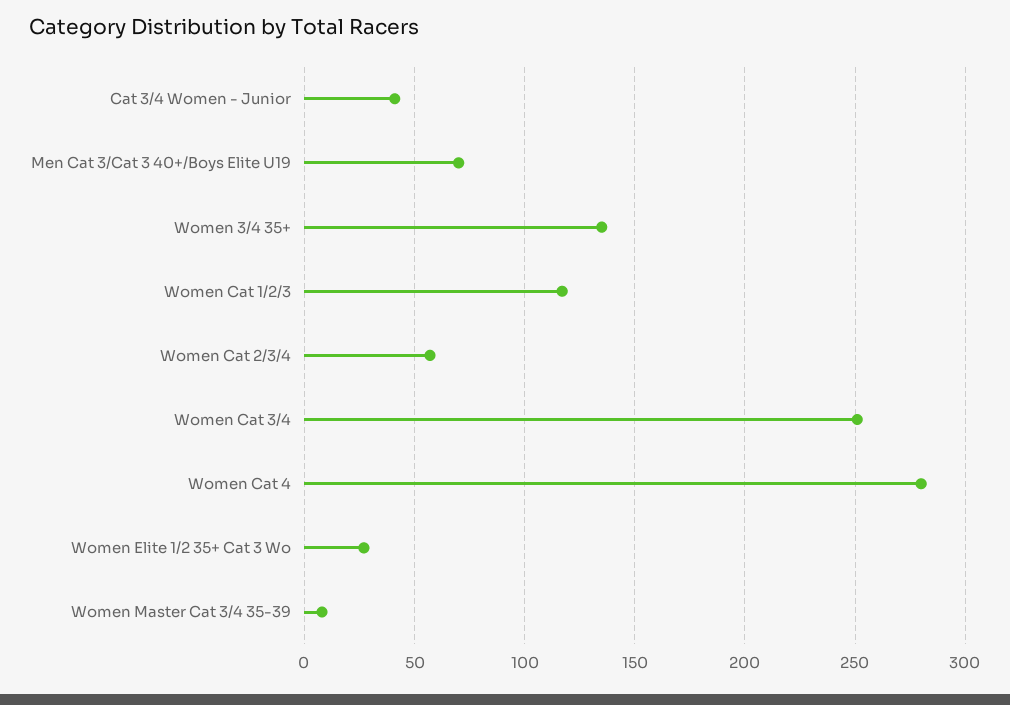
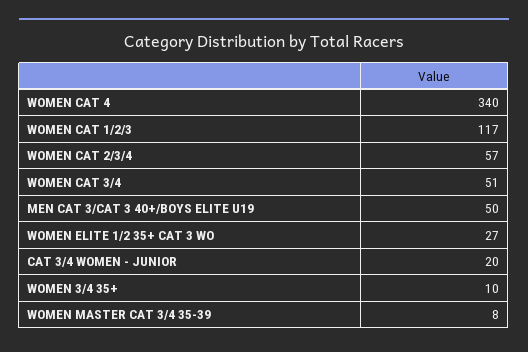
Cat 3/4 Women - Junior: 40 -> 20
Men Cat 3/Cat 3 40+/Boys Elite U19: 70 -> 50
Women 3/4 35+: 135 -> 10
Women Cat 3/4: 250 -> 51
Women Cat 4: 280 -> 340

